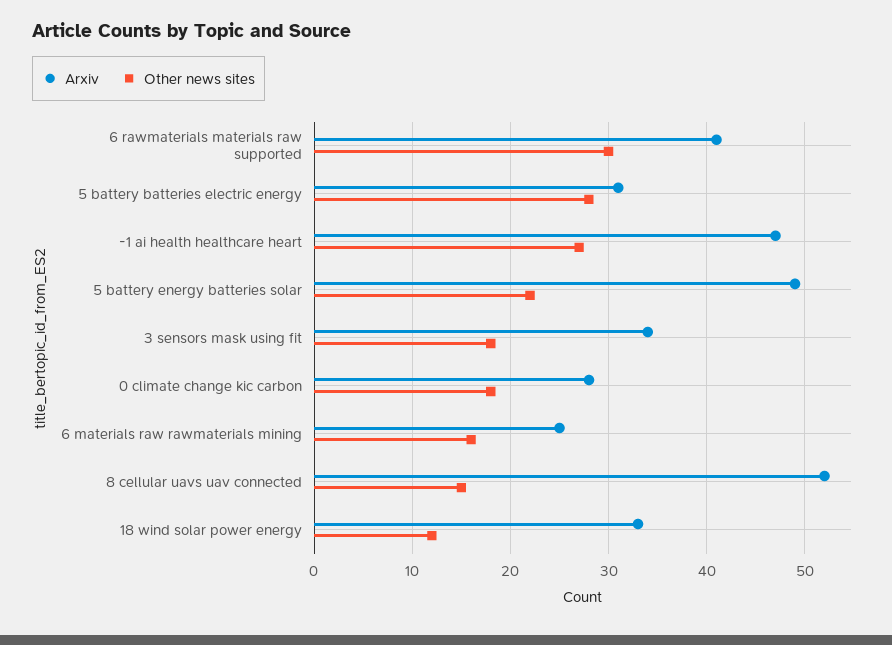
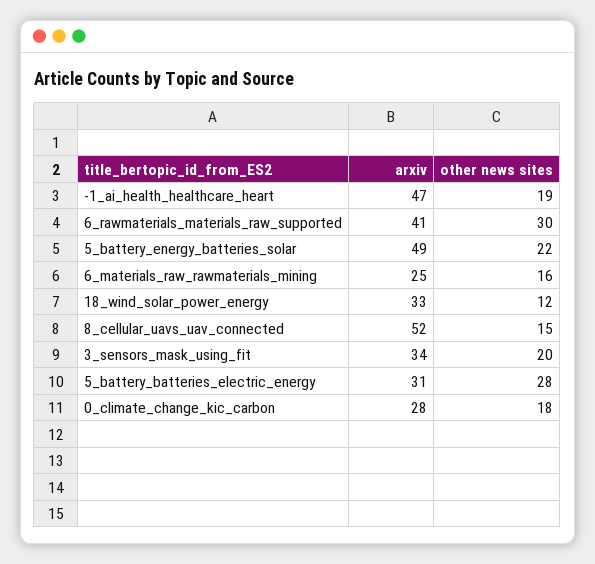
Other news sites, -1 ai health healthcare heart: 27 -> 19
Other news sites, 3 sensors mask using fit: 18 -> 20

